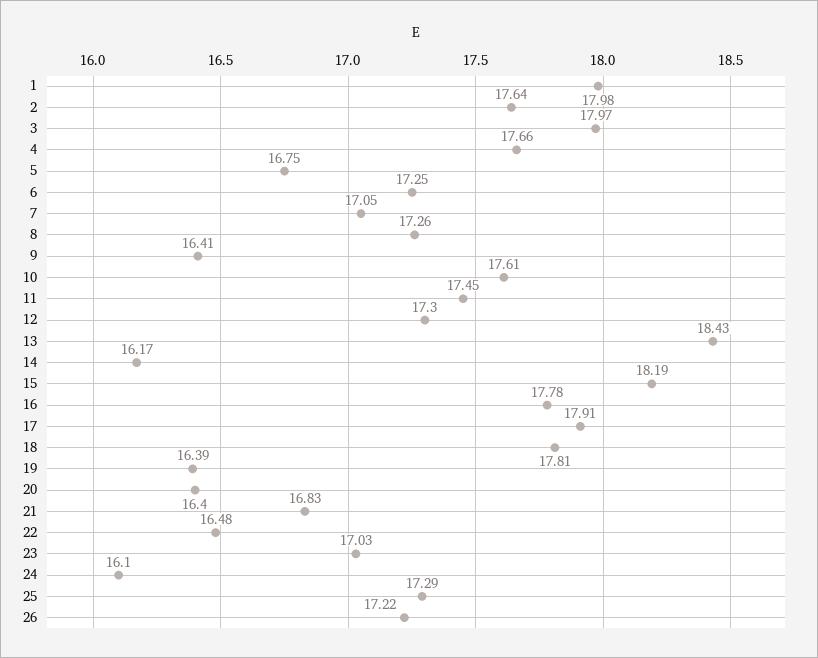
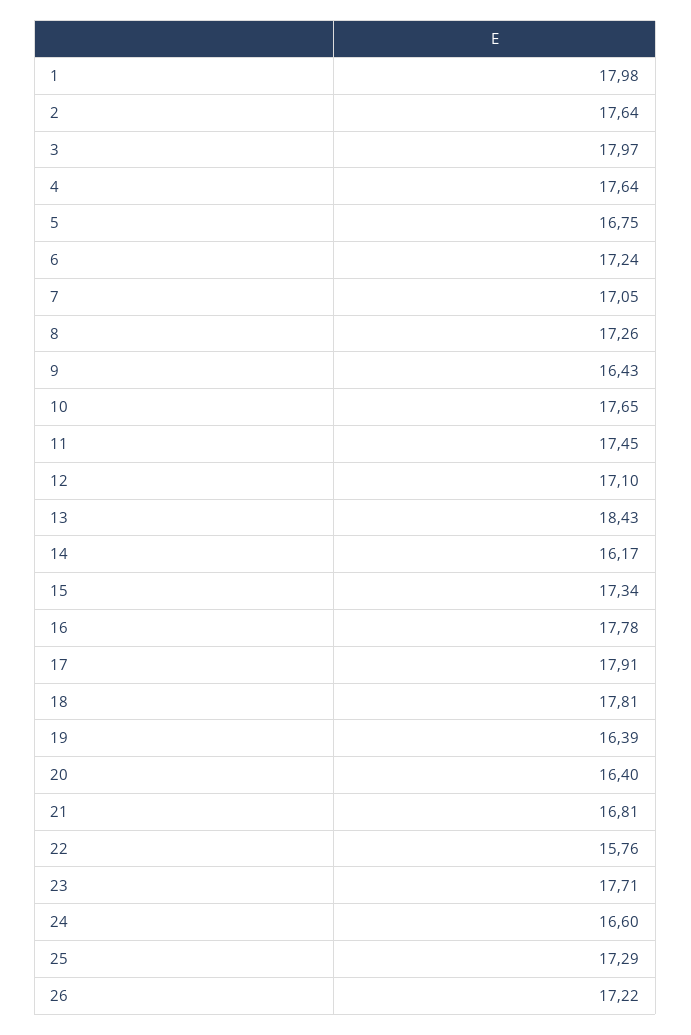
4: 17.66 -> 17.64
6: 17.25 -> 17.24
9: 16.41 -> 16.43
10: 17.61 -> 17.65
12: 17.3 -> 17.1
15: 18.19 -> 17.34
21: 16.83 -> 16.81
22: 16.48 -> 15.76
23: 17.03 -> 17.71
24: 16.1 -> 16.6

